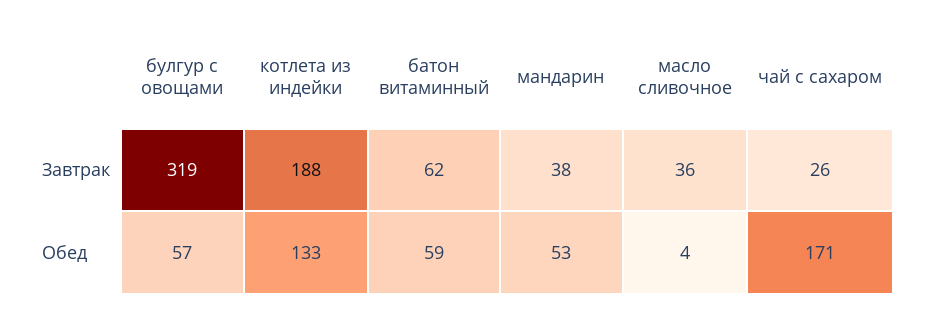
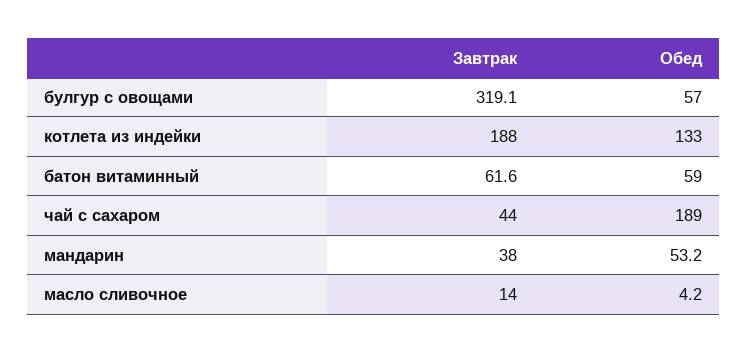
масло сливочное, Завтрак: 36 -> 14
чай с сахаром, Завтрак: 26 -> 44
чай с сахаром, Обед: 171 -> 189

